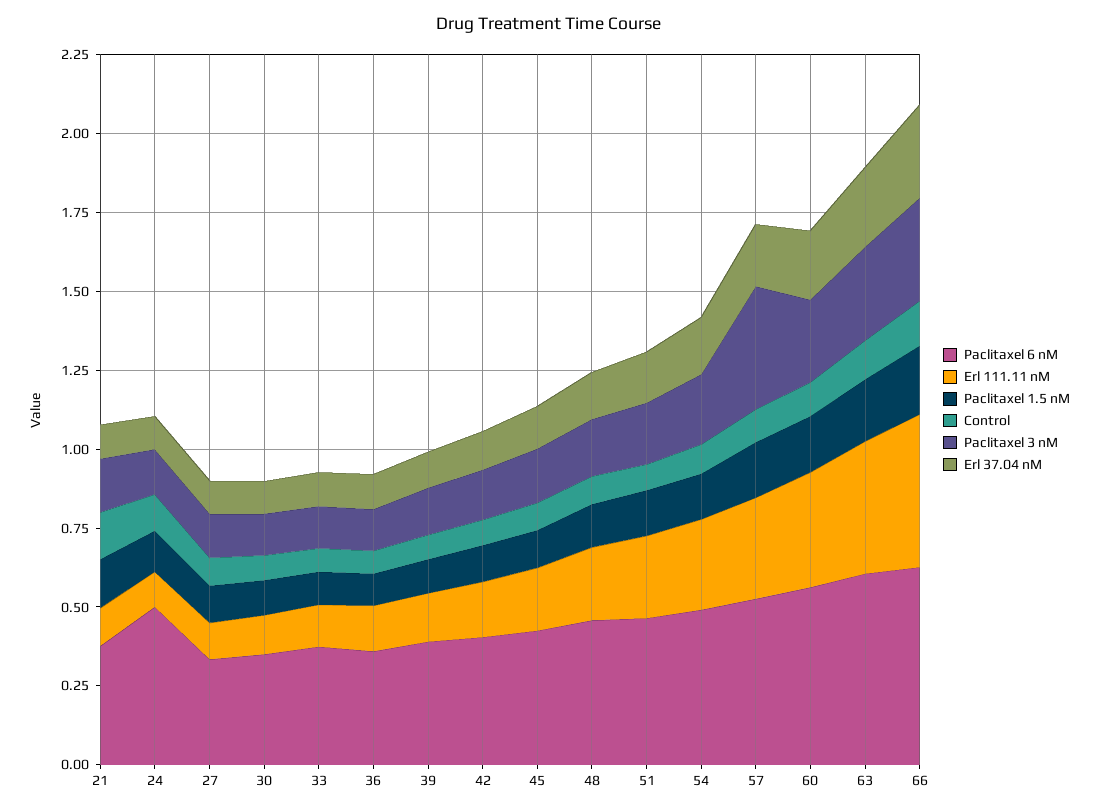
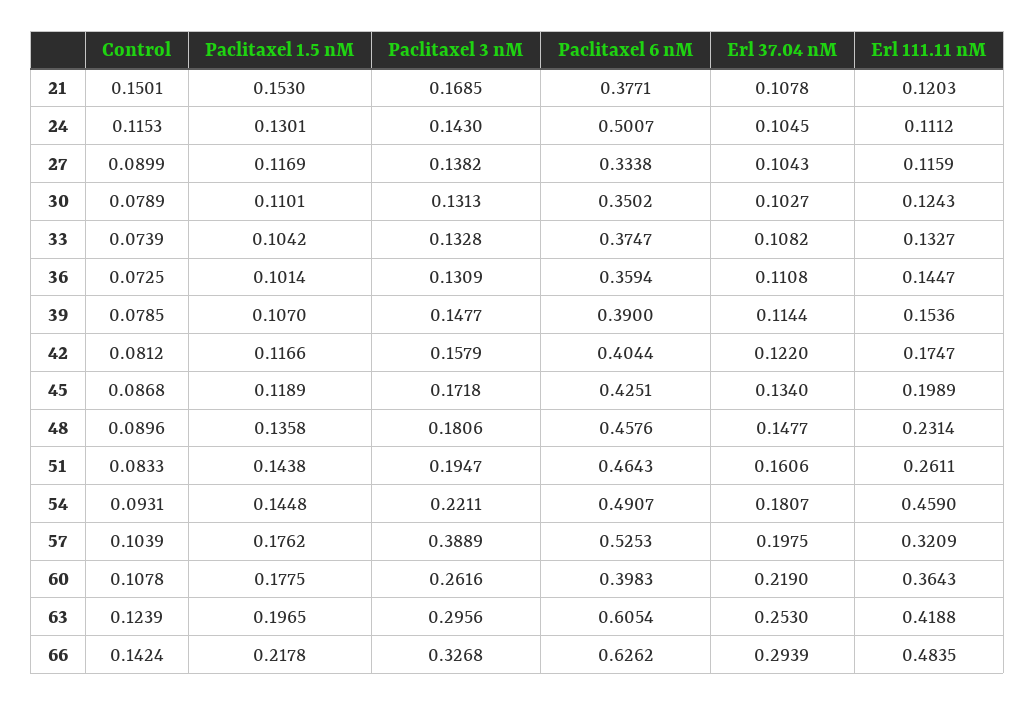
Erl 111.11 nM, 54: 0.3 -> 0.459
Paclitaxel 6 nM, 60: 0.55 -> 0.3983

